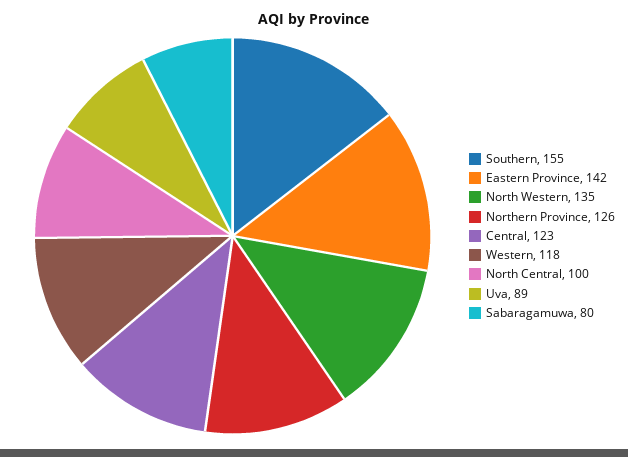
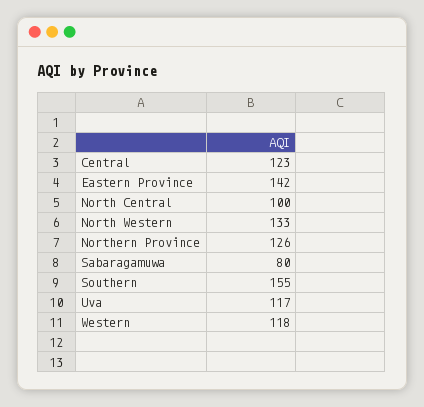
North Western: 135 -> 133
Uva: 89 -> 117

